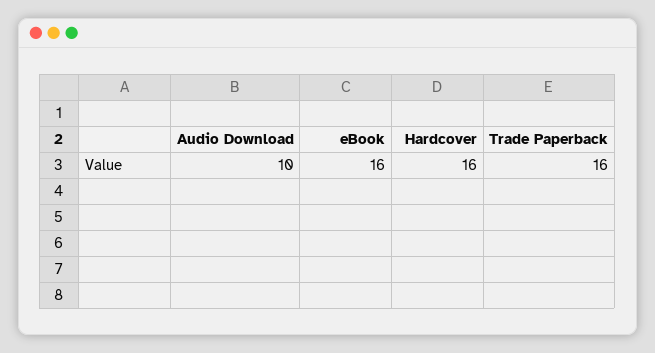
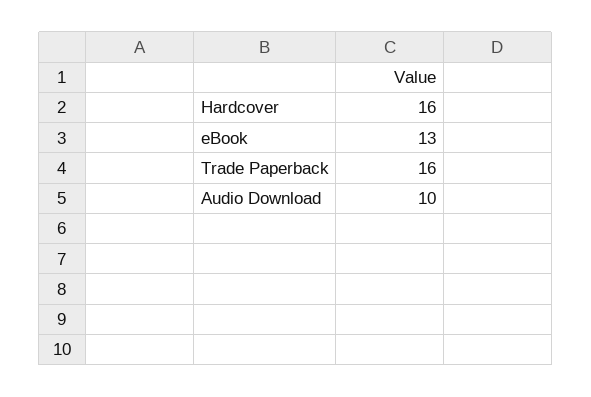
eBook: 16 -> 13

